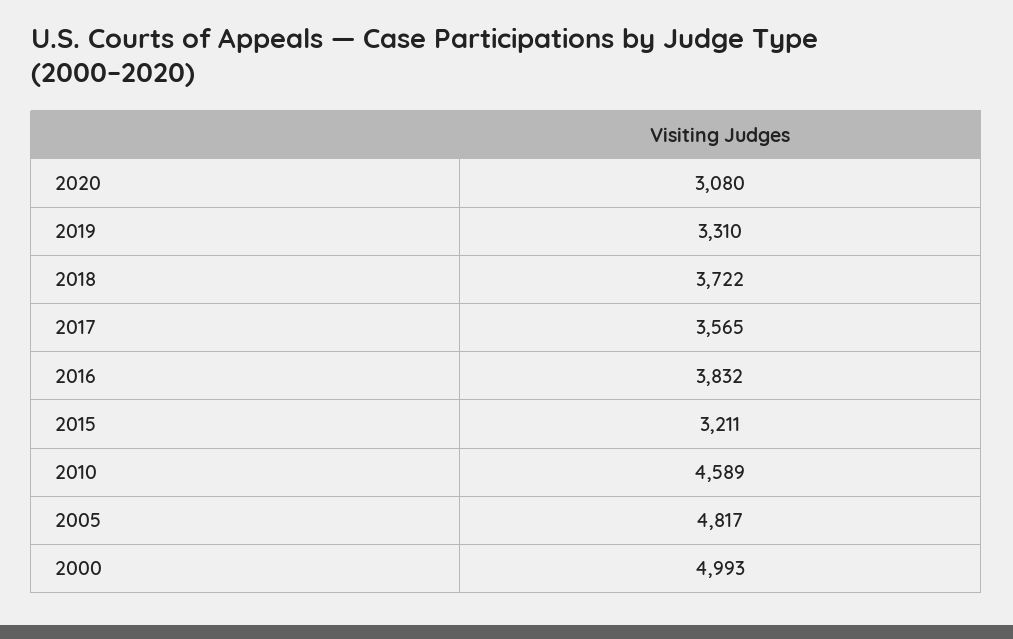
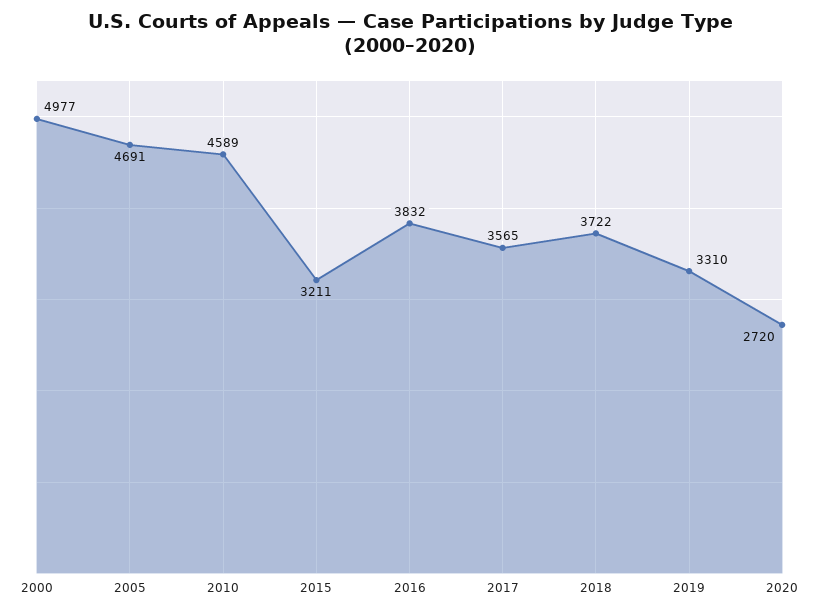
2020: 3080 -> 2720
2005: 4817 -> 4691
2000: 4993 -> 4977

